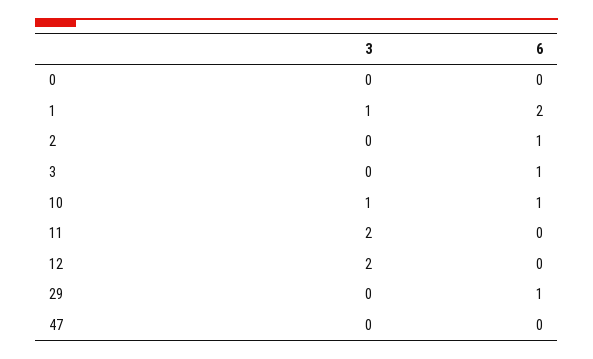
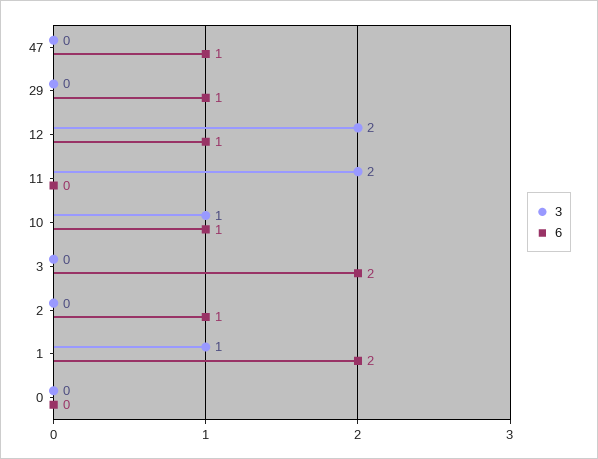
6, 3: 1 -> 2
6, 12: 0 -> 1
6, 47: 0 -> 1

